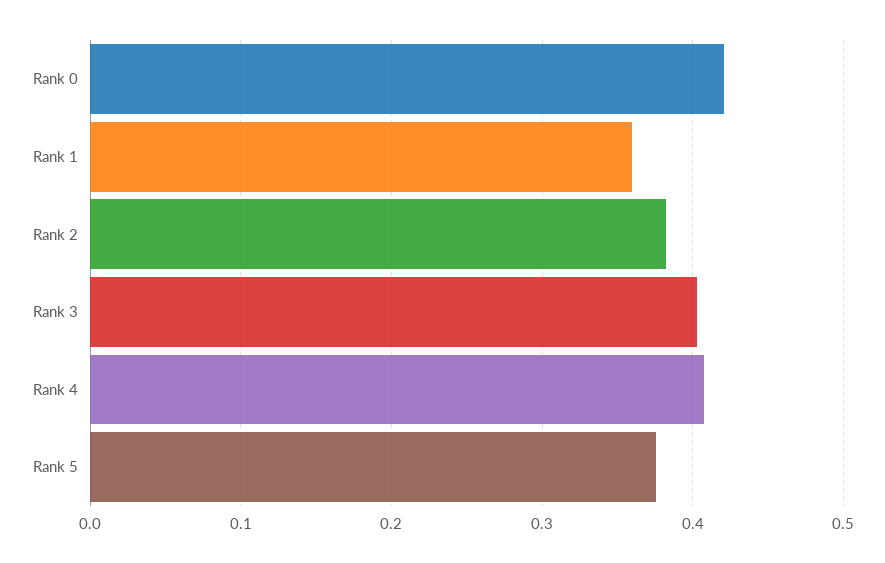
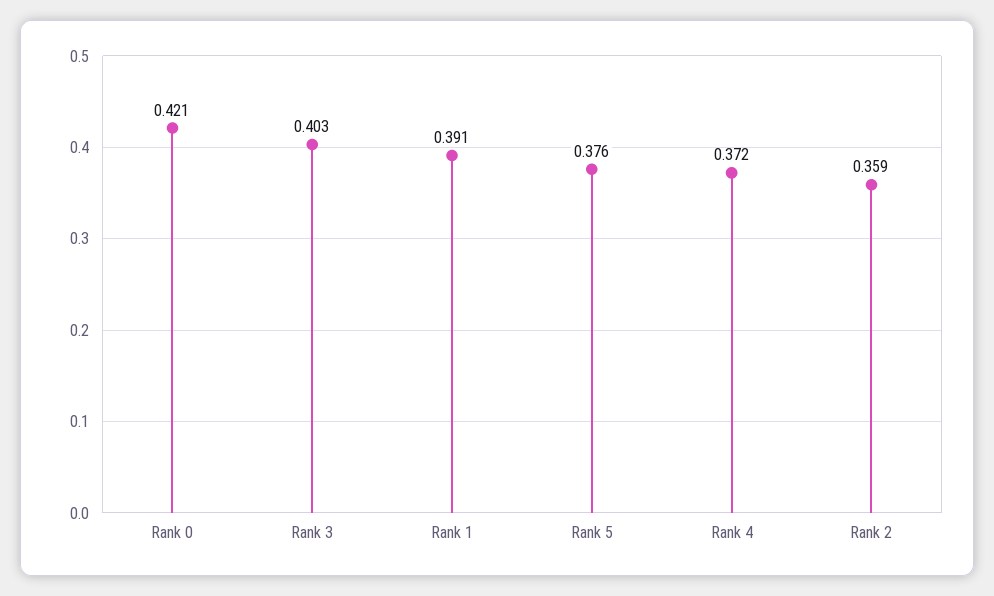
Rank 1: 0.36 -> 0.391
Rank 2: 0.38 -> 0.359
Rank 4: 0.41 -> 0.372

